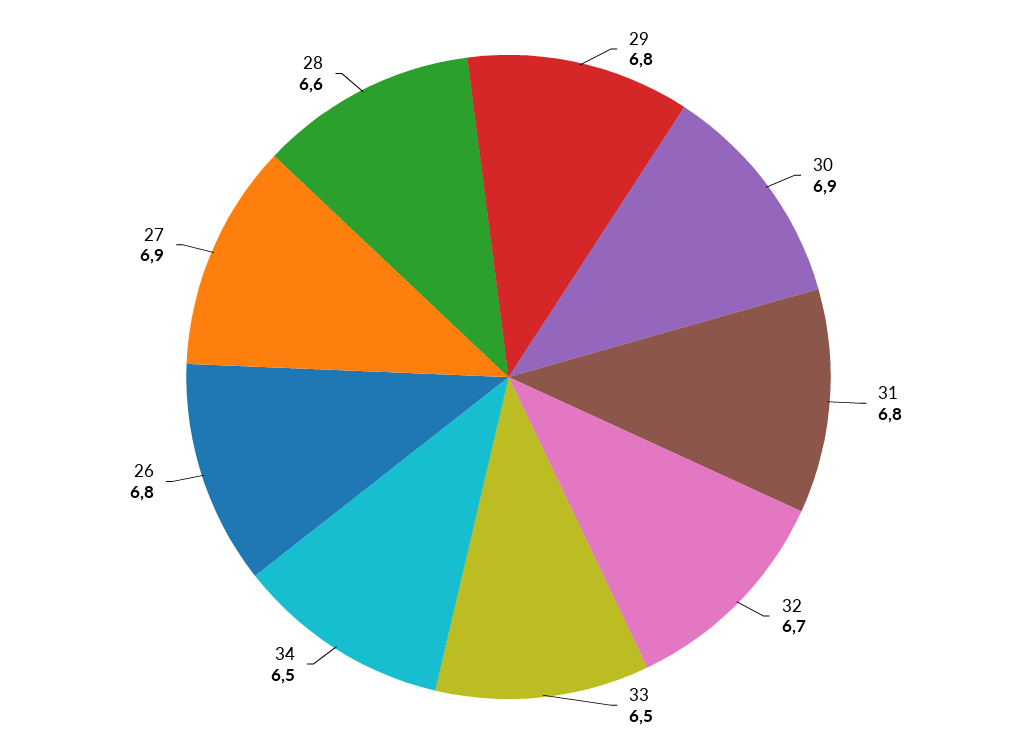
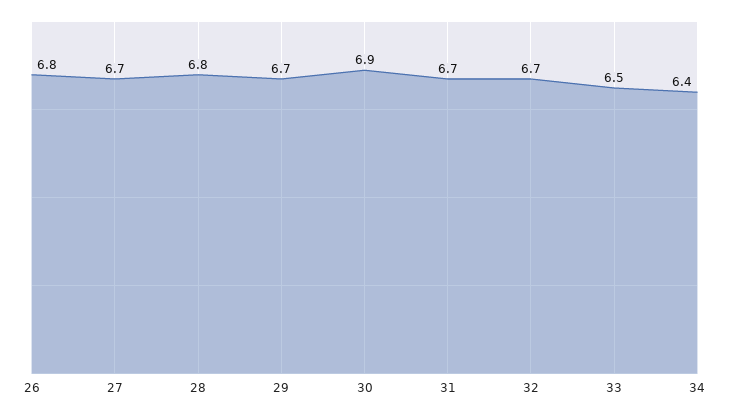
29: 6.8 -> 6.7
31: 6.8 -> 6.7
34: 6.5 -> 6.4
27: 6.9 -> 6.7
28: 6.6 -> 6.8

